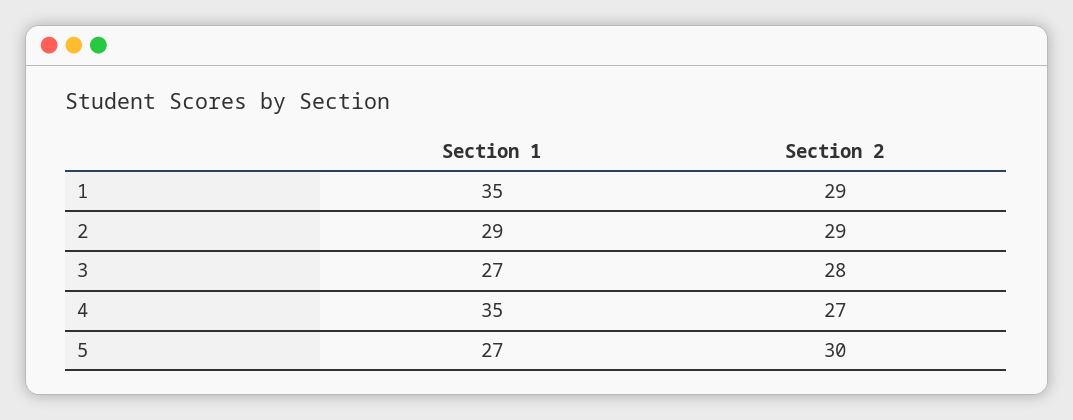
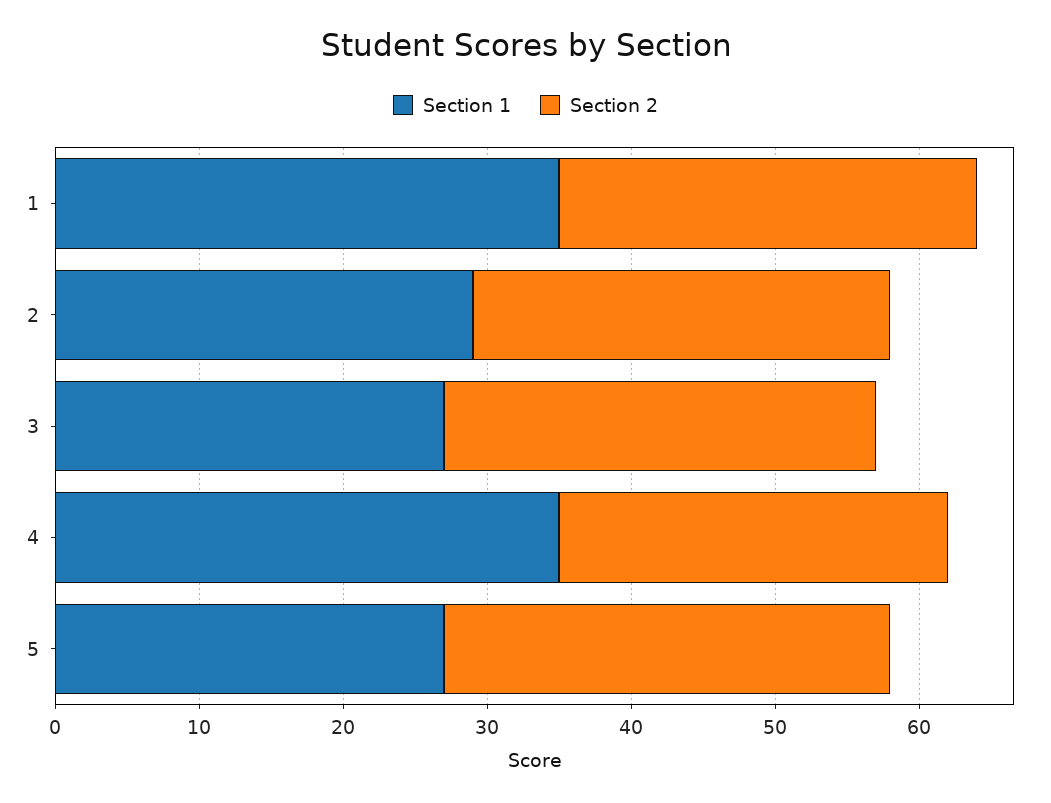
Section 2, 3: 28 -> 30
Section 2, 5: 30 -> 31

